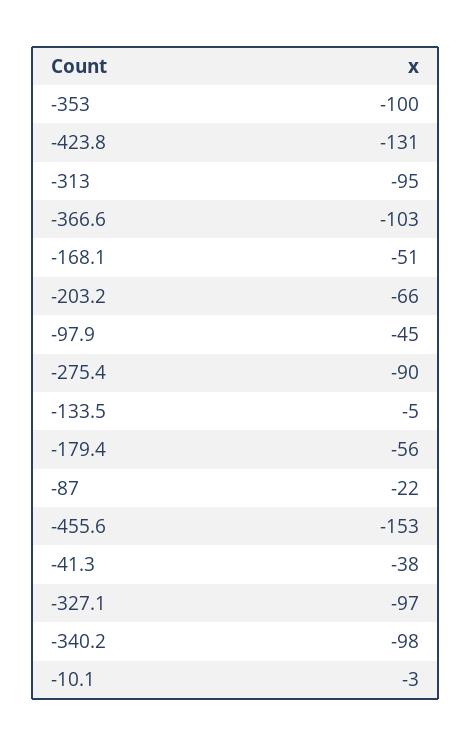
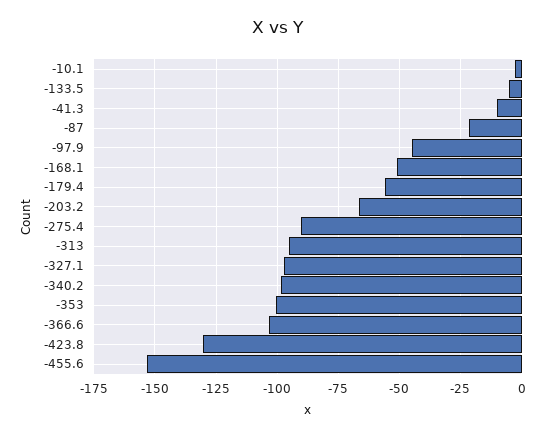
-41.3: -38 -> -10

